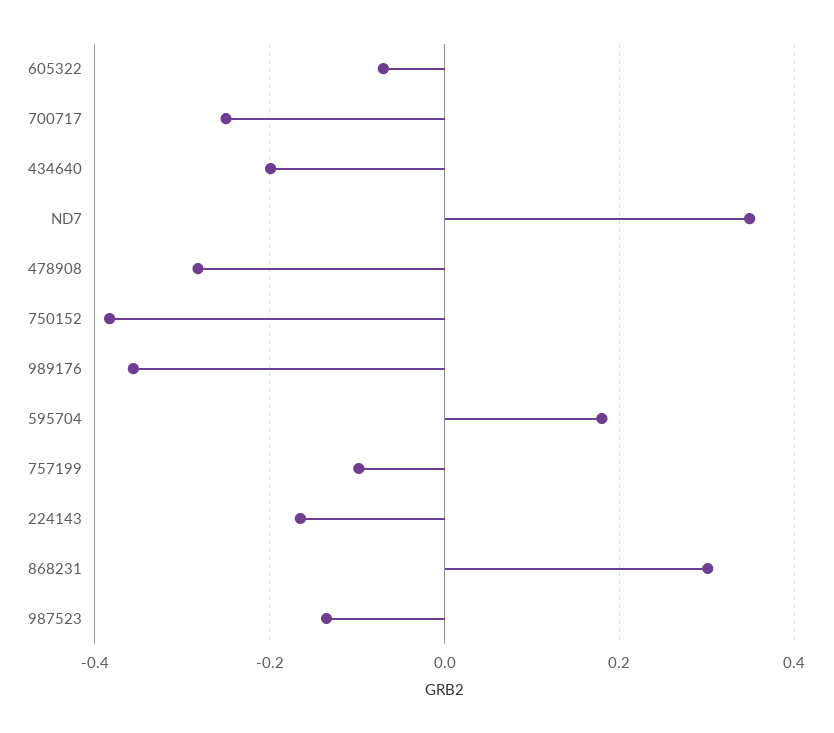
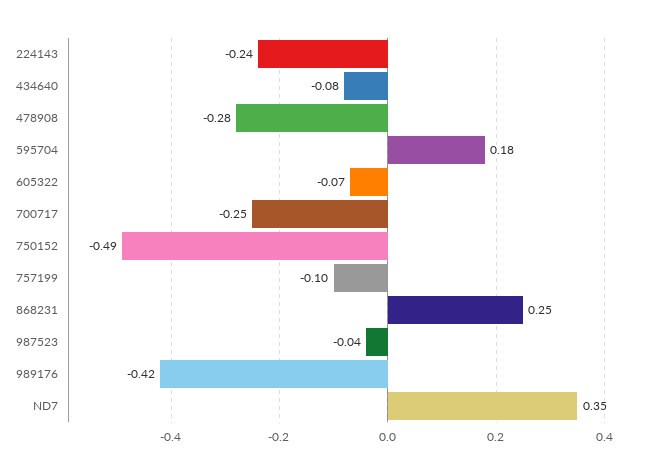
434640: -0.2 -> -0.08
750152: -0.38 -> -0.49
989176: -0.36 -> -0.42
224143: -0.16 -> -0.24
868231: 0.3 -> 0.25
987523: -0.14 -> -0.04

